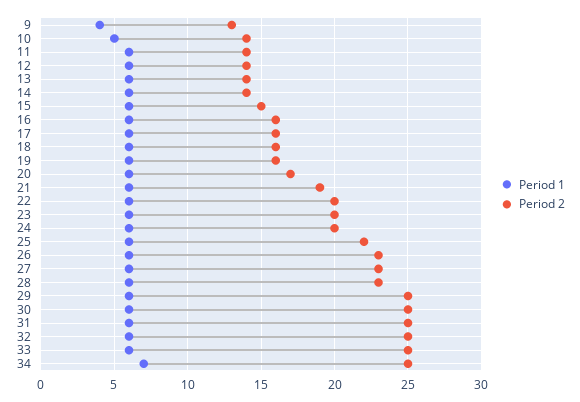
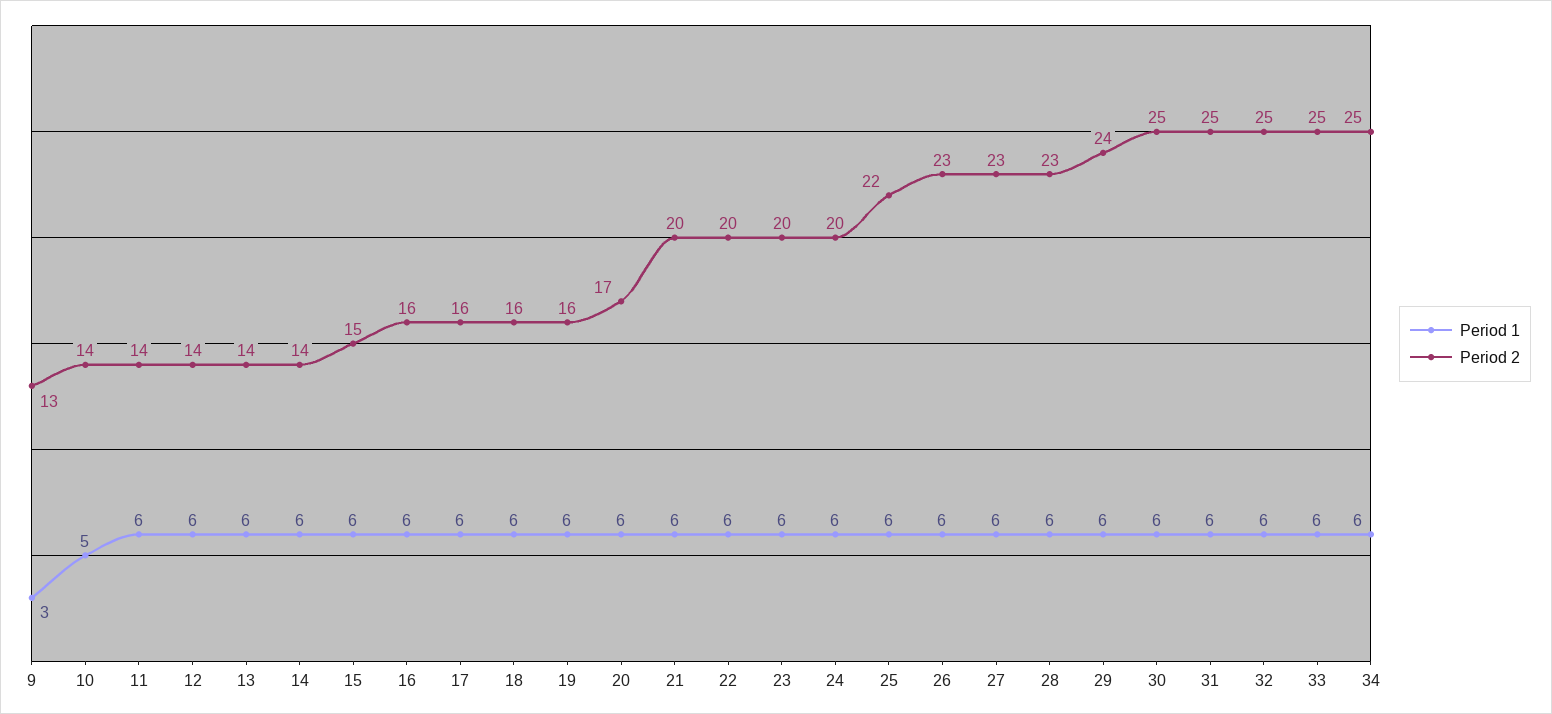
Period 1, 9: 4 -> 3
Period 2, 21: 19 -> 20
Period 2, 29: 25 -> 24
Period 1, 34: 7 -> 6

